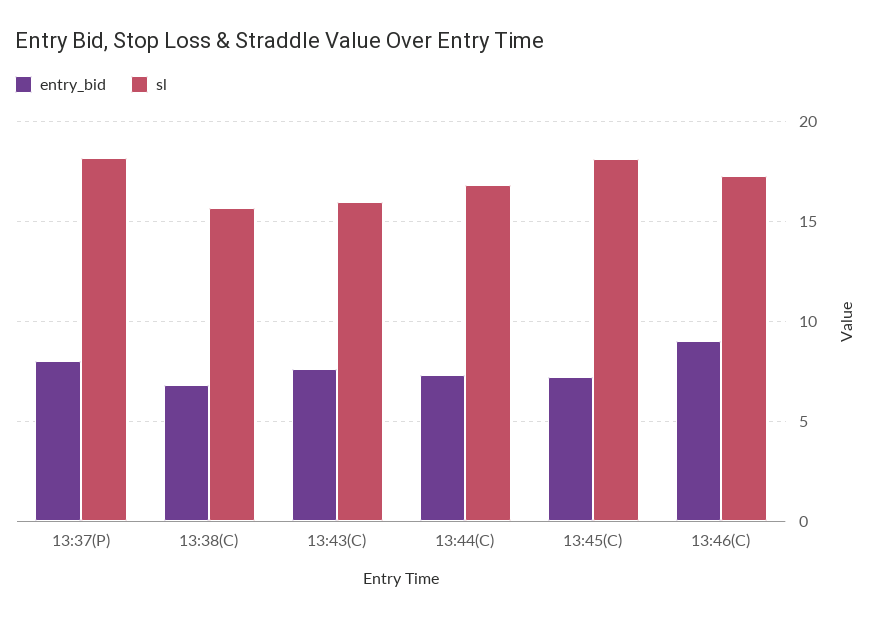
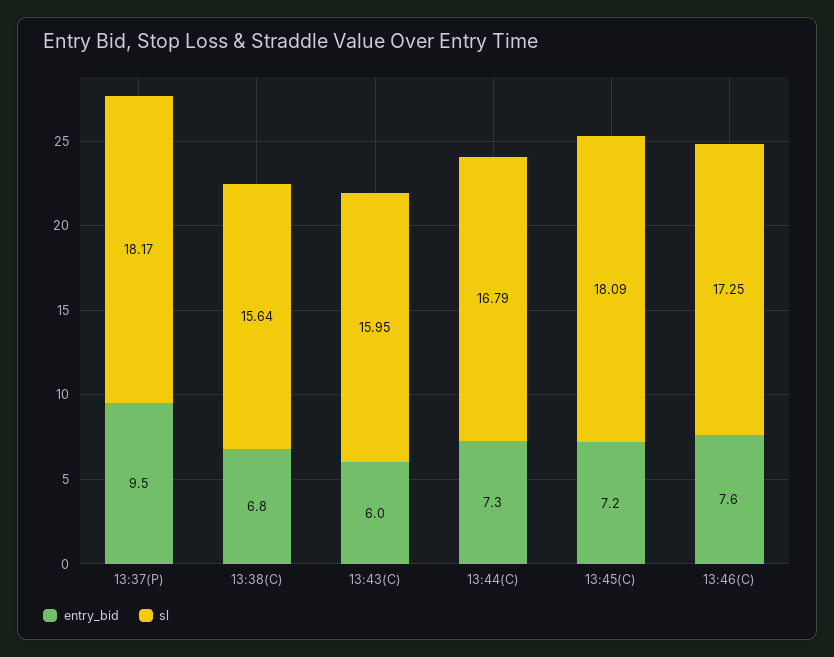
entry_bid, 13:37(P): 8 -> 9.5
entry_bid, 13:43(C): 7.5 -> 6
entry_bid, 13:46(C): 9 -> 7.6

